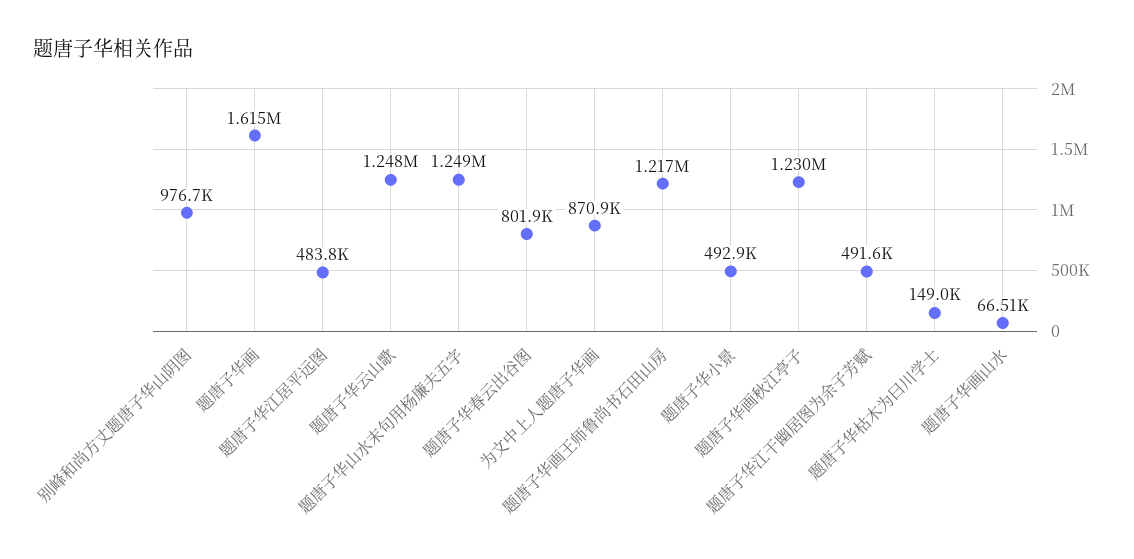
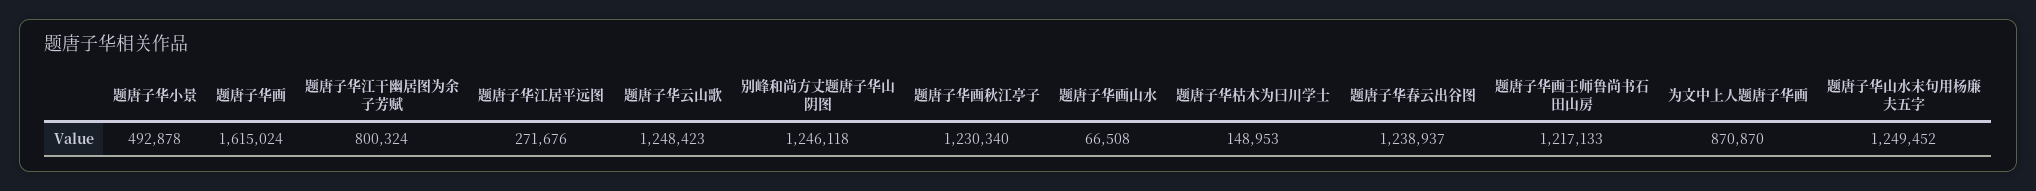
别峰和尚方丈题唐子华山阴图: 976700 -> 1246118
题唐子华江居平远图: 483800 -> 271676
题唐子华春云出谷图: 801900 -> 1238937
题唐子华江干幽居图为余子芳赋: 491600 -> 800324

